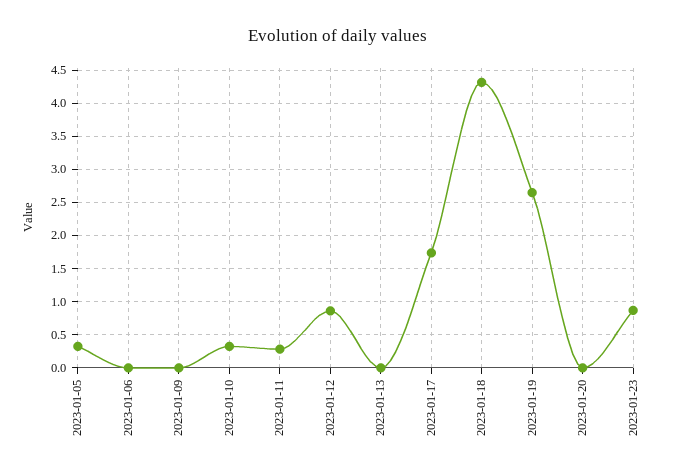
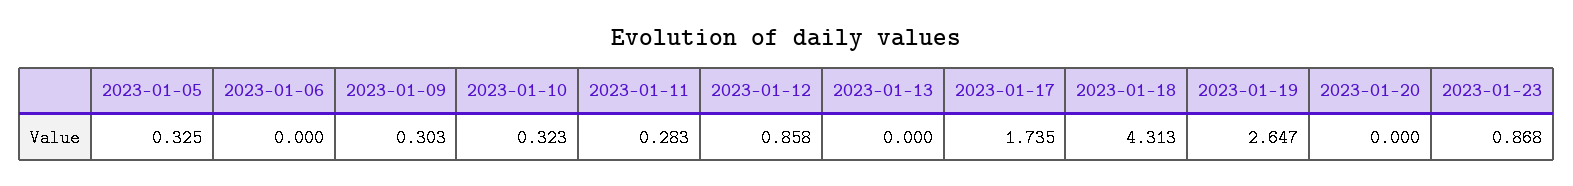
2023-01-09: 0 -> 0.303

